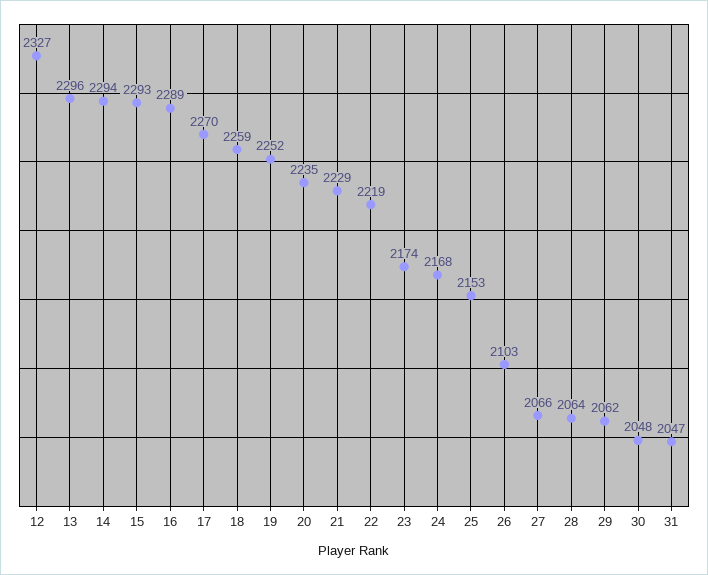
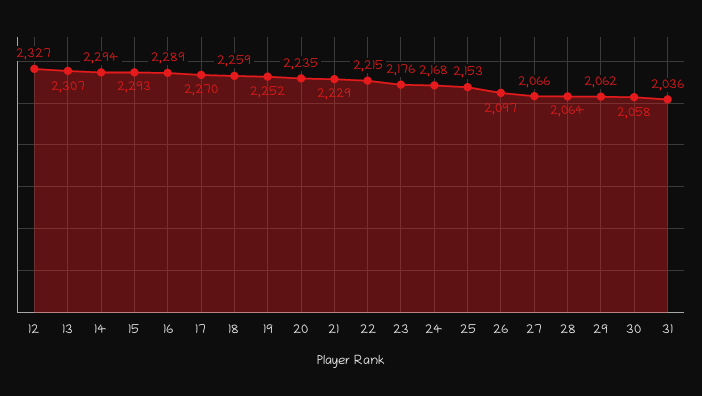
13: 2296 -> 2307
22: 2219 -> 2215
23: 2174 -> 2176
26: 2103 -> 2097
30: 2048 -> 2058
31: 2047 -> 2036

